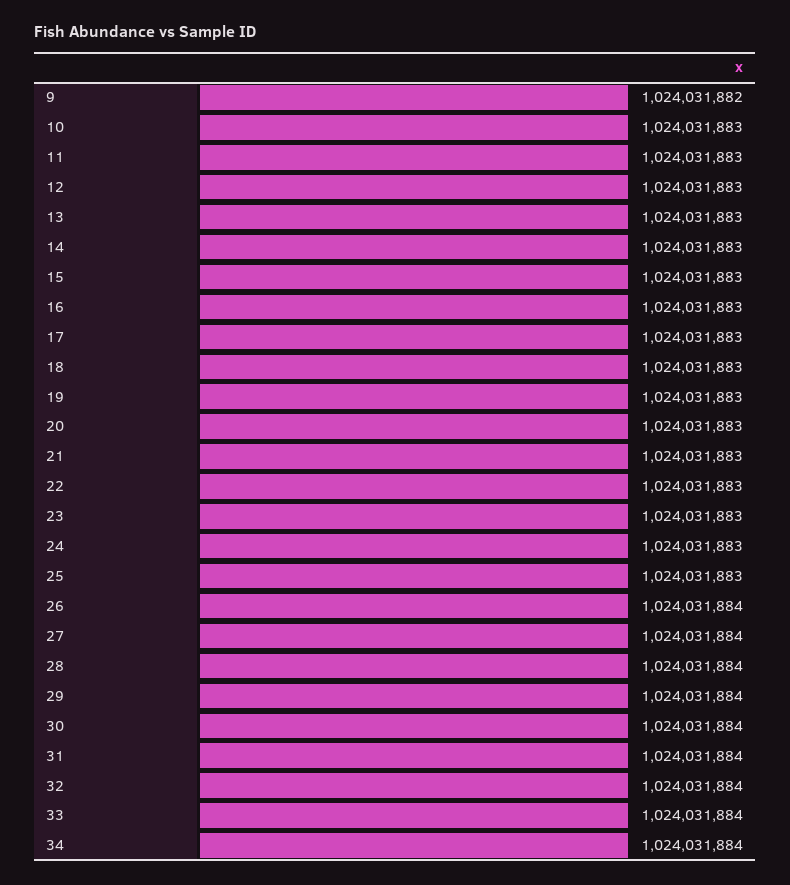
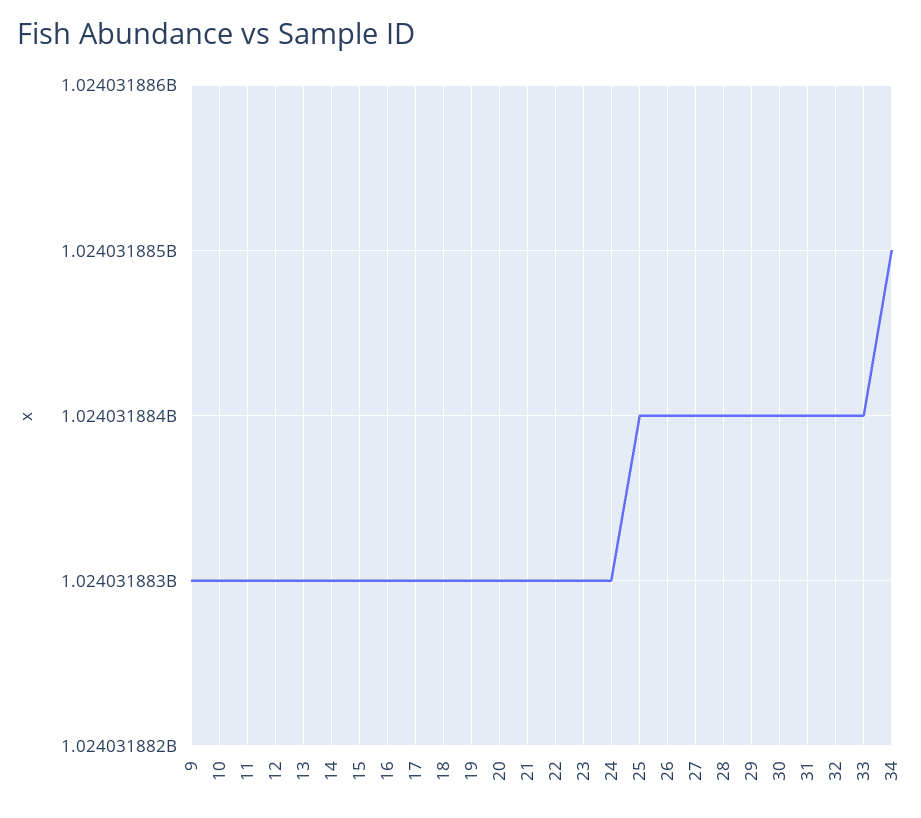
9: 1024031882 -> 1024031883
25: 1024031883 -> 1024031884
34: 1024031884 -> 1024031885

